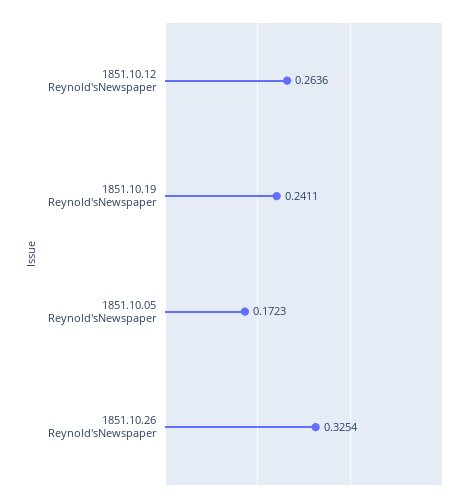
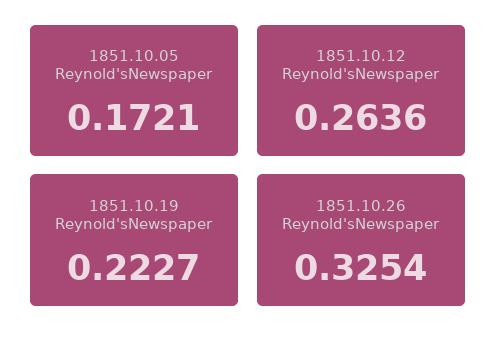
1851.10.19 Reynold'sNewspaper: 0.2411 -> 0.2227
1851.10.05 Reynold'sNewspaper: 0.1723 -> 0.1721

